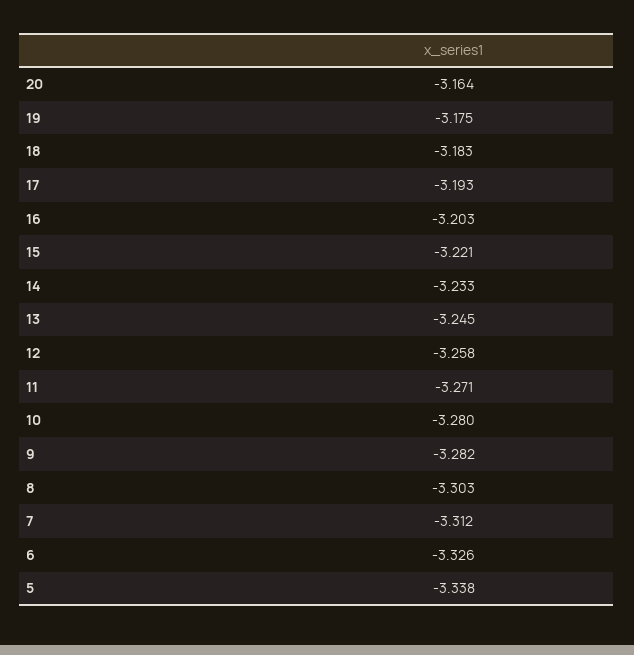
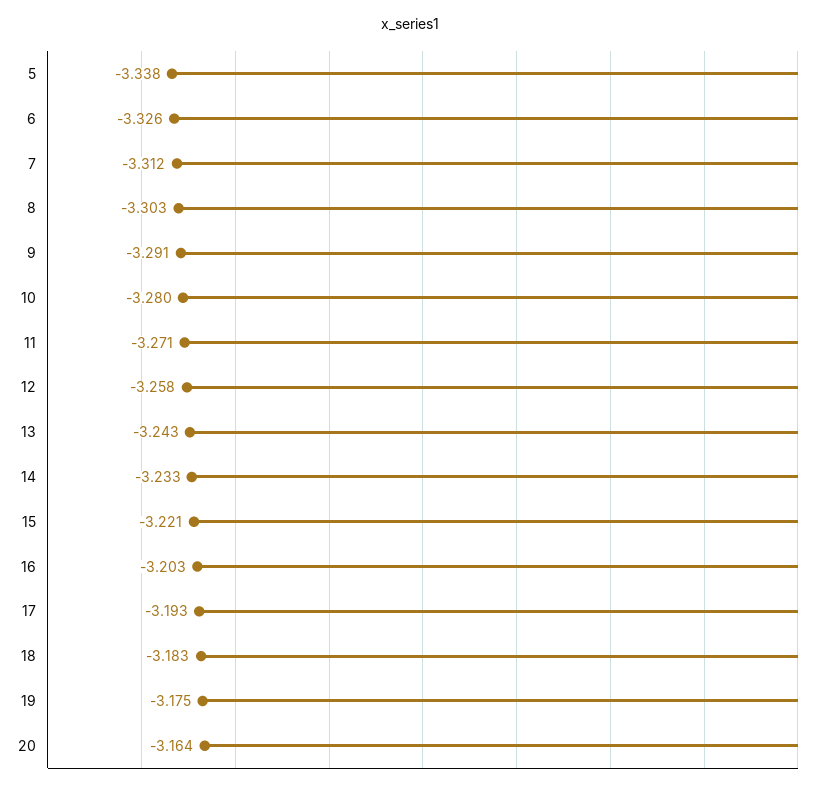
13: -3.245 -> -3.243
9: -3.282 -> -3.291

